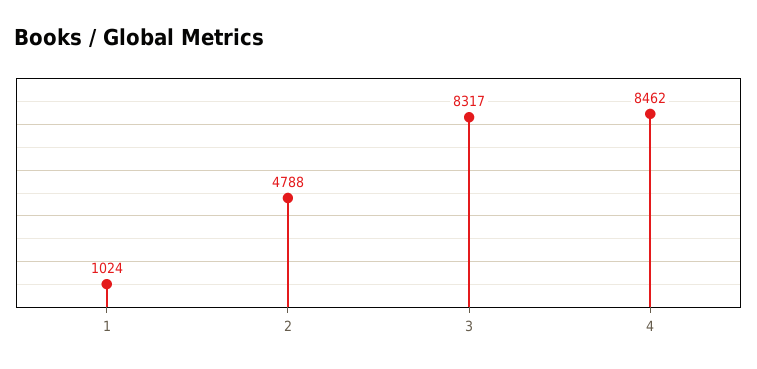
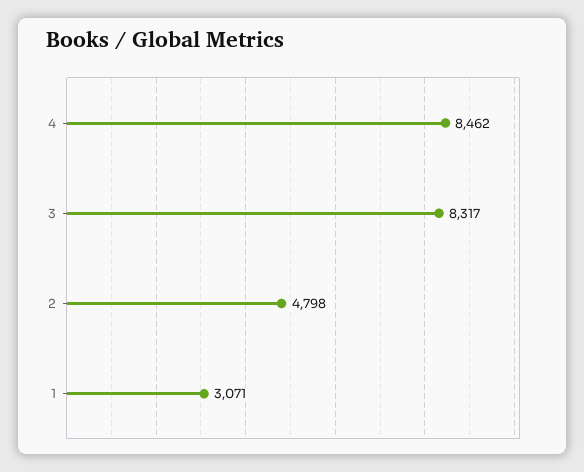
1: 1024 -> 3071
2: 4788 -> 4798

